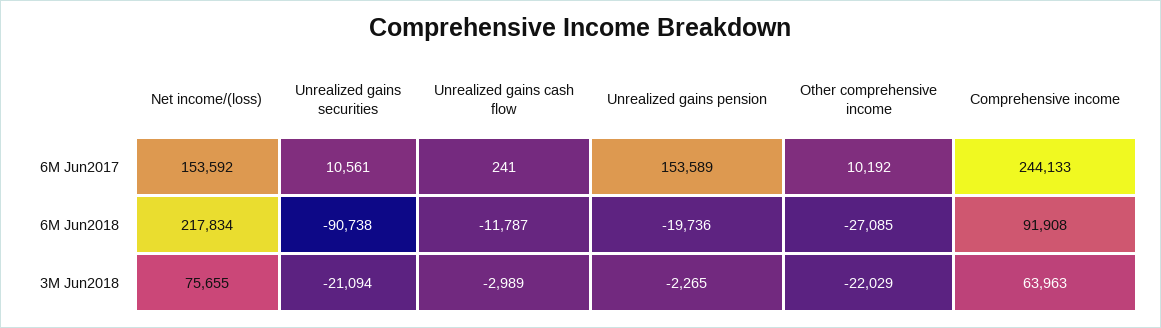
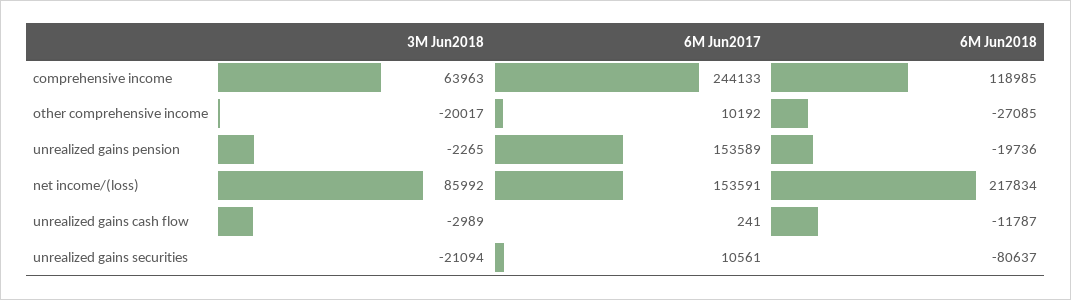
Net income/(loss), 6M Jun2017: 153592 -> 153591
Unrealized gains securities, 6M Jun2018: -90738 -> -80637
Comprehensive income, 6M Jun2018: 91908 -> 118985
Net income/(loss), 3M Jun2018: 75655 -> 85992
Other comprehensive income, 3M Jun2018: -22029 -> -20017

